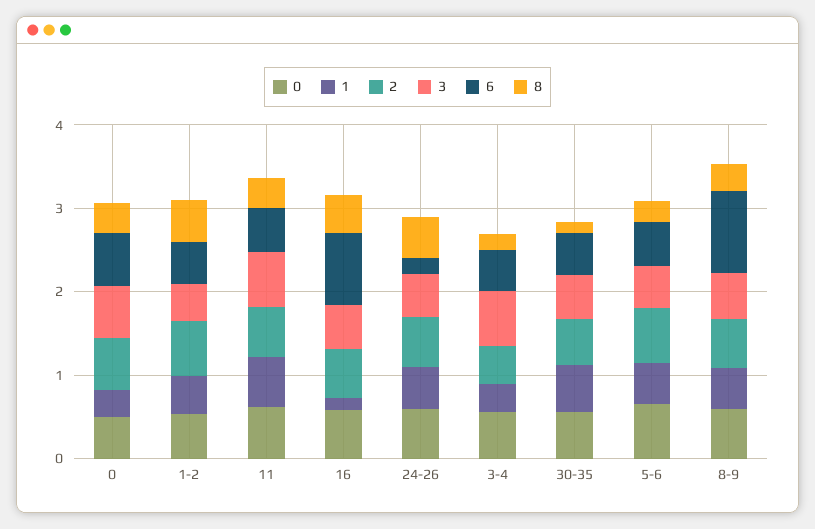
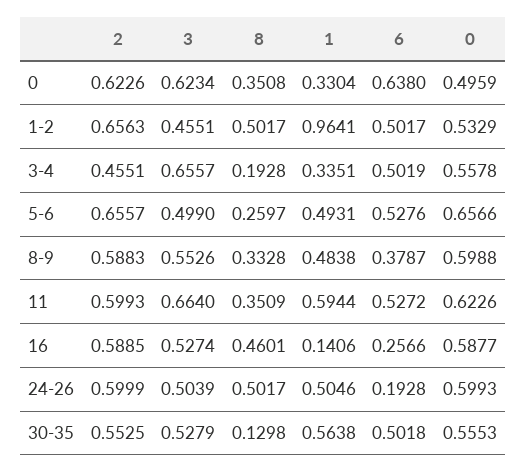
1, 1-2: 0.4 -> 0.9641
6, 16: 0.8 -> 0.2566
6, 8-9: 1 -> 0.3787

